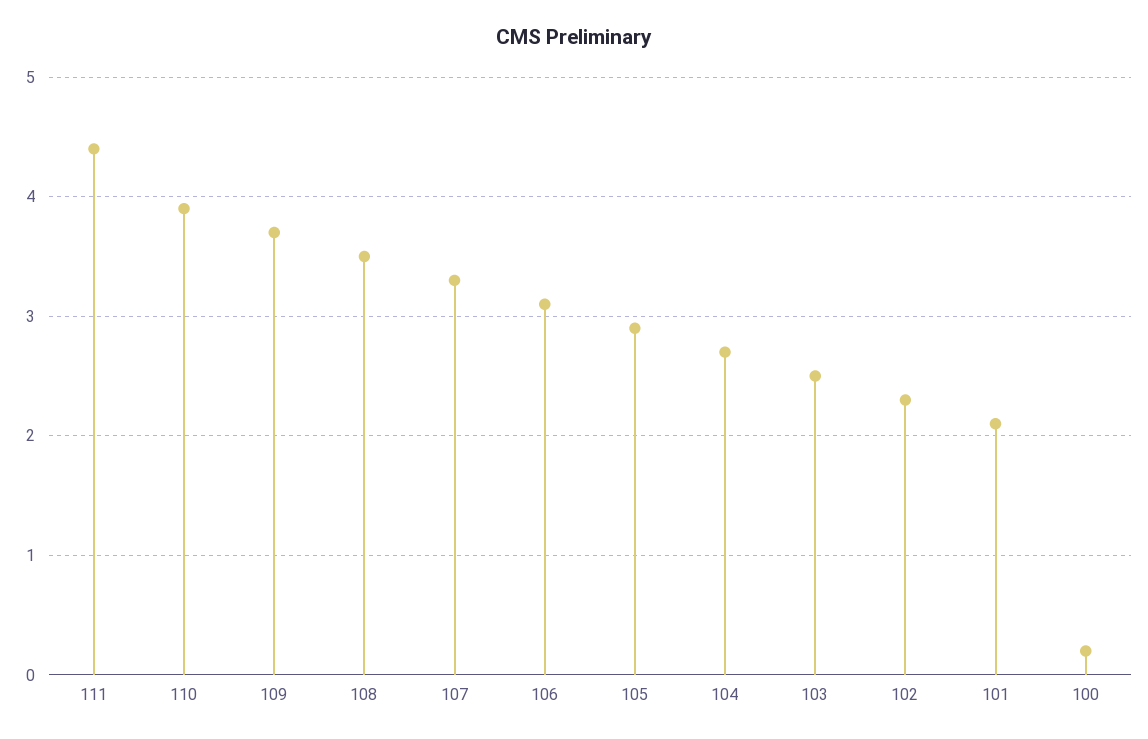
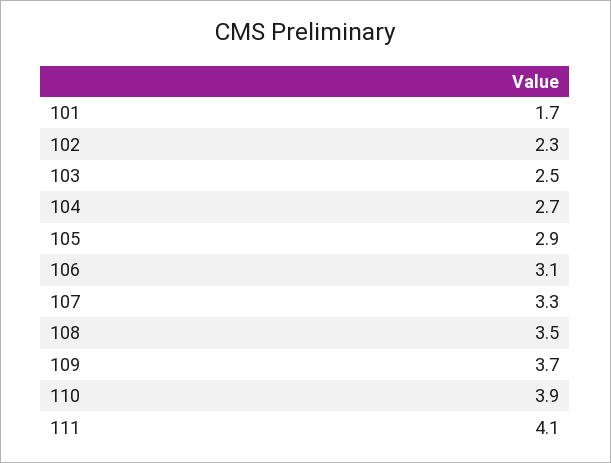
111: 4.4 -> 4.1
101: 2.1 -> 1.7
100: 0.2 -> none

